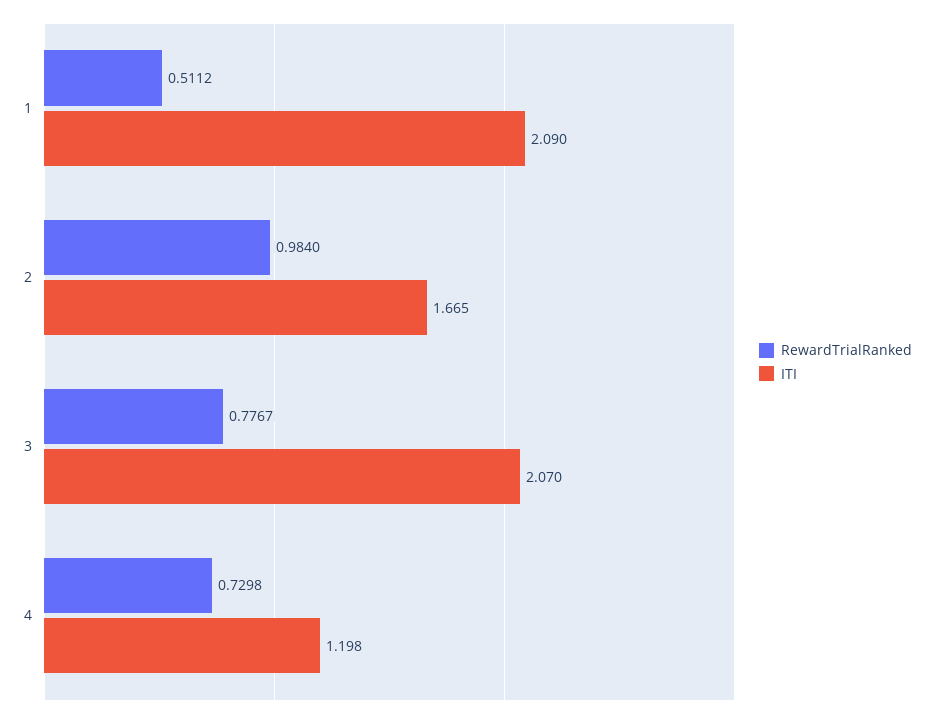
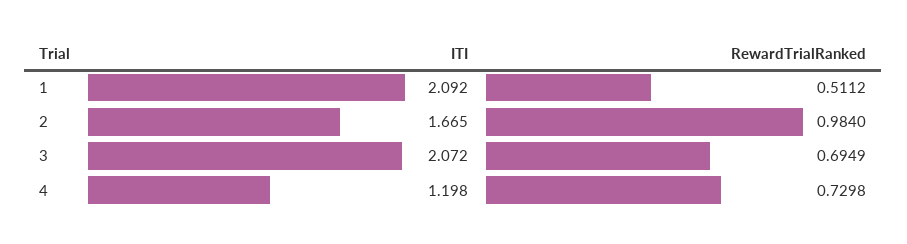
ITI, 1: 2.09 -> 2.092
RewardTrialRanked, 3: 0.7767 -> 0.6949
ITI, 3: 2.07 -> 2.072

